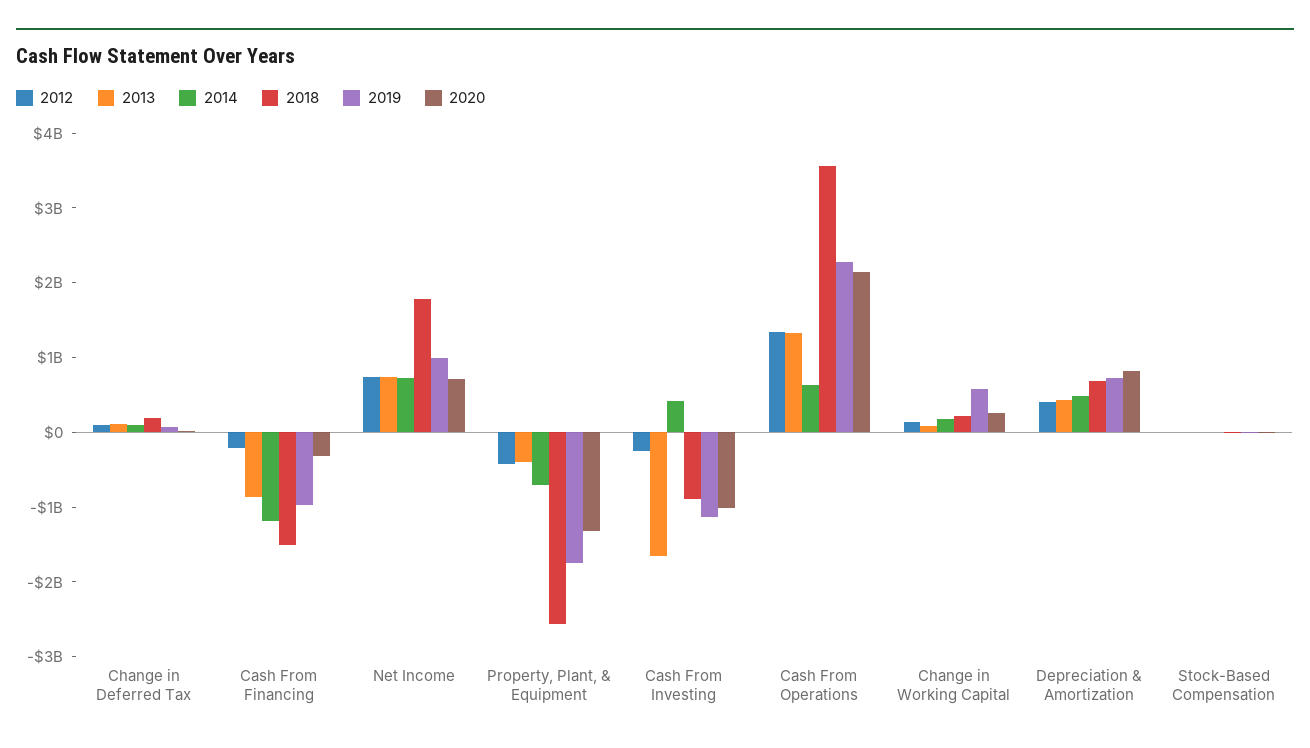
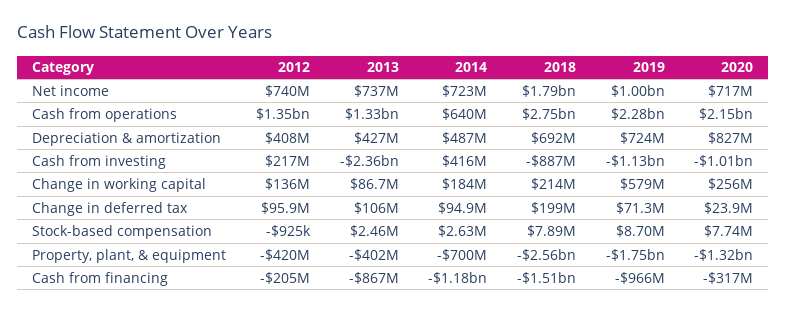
2012, Cash From Investing: -200000000 -> 217000000
2013, Cash From Investing: -1600000000 -> -2360000000
2018, Cash From Operations: 3600000000 -> 2750000000

